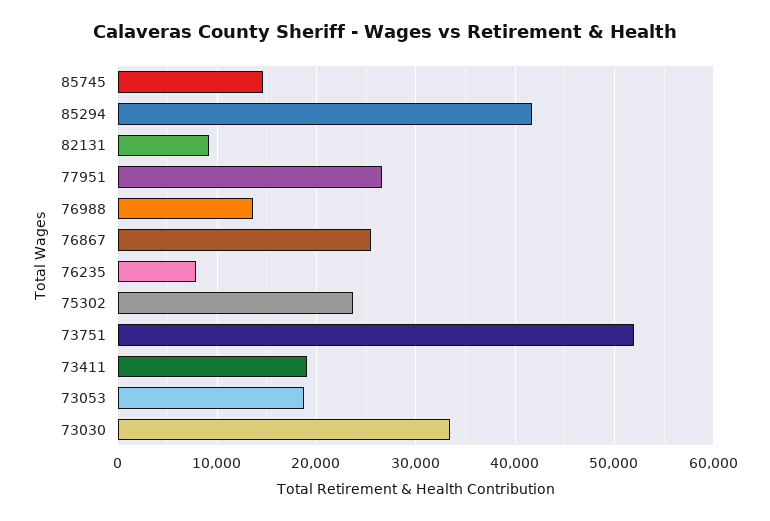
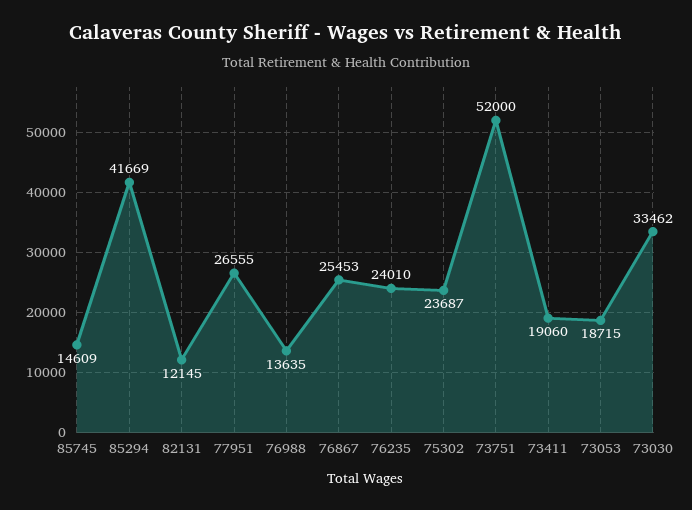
82131: 9000 -> 12145
76235: 8000 -> 24010

